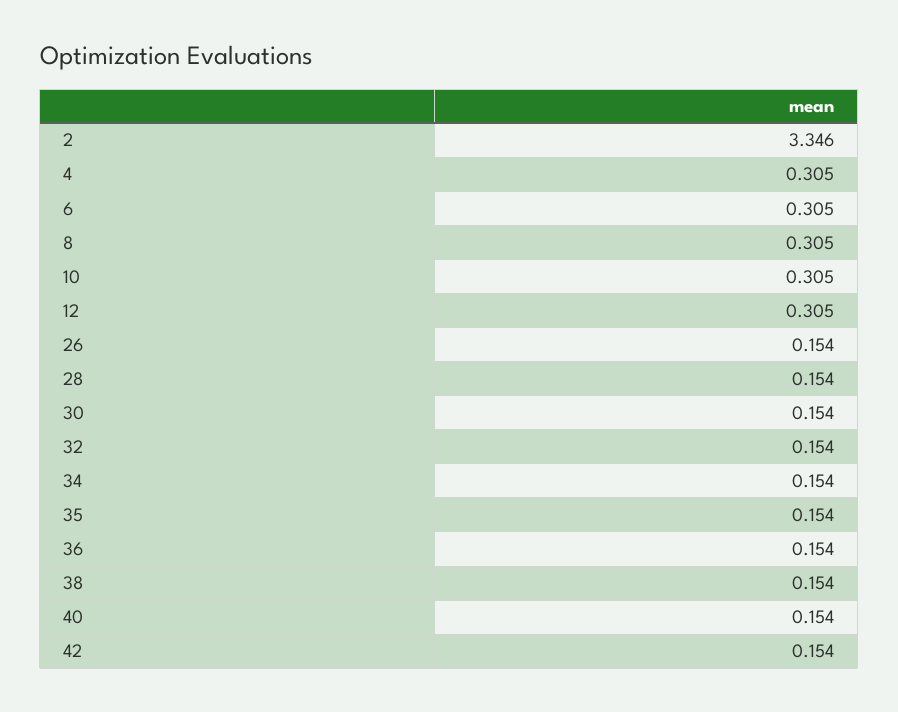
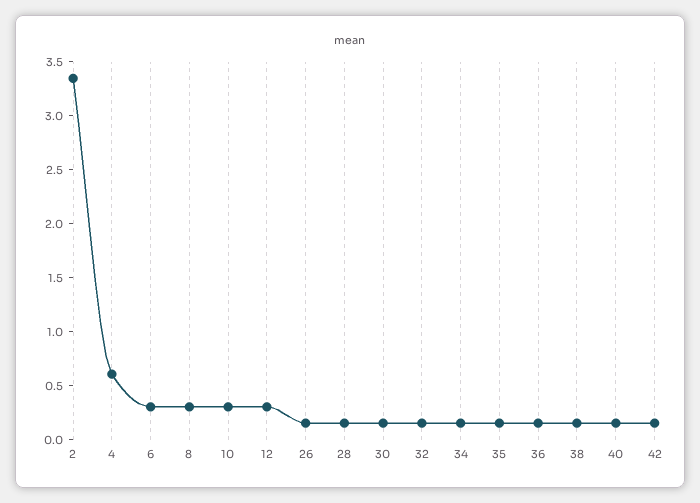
4: 0.305 -> 0.6

